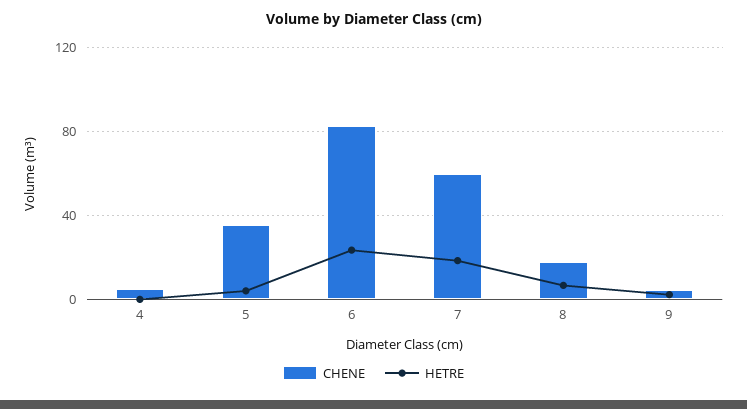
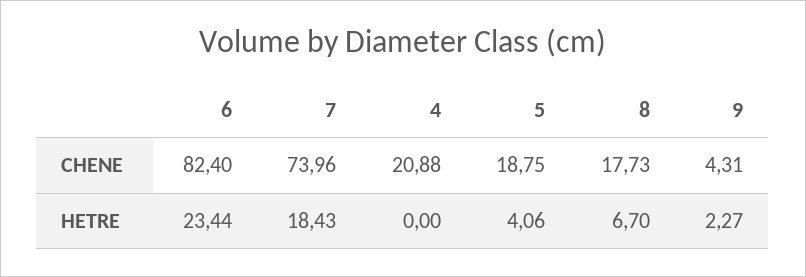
CHENE, 4: 5 -> 20.88
CHENE, 5: 35 -> 18.75
CHENE, 7: 60 -> 73.96

